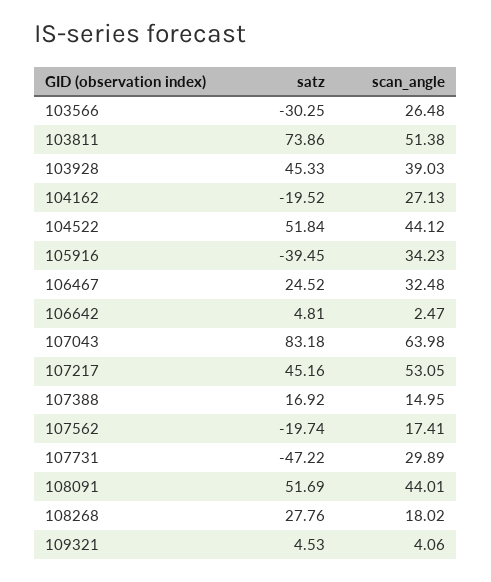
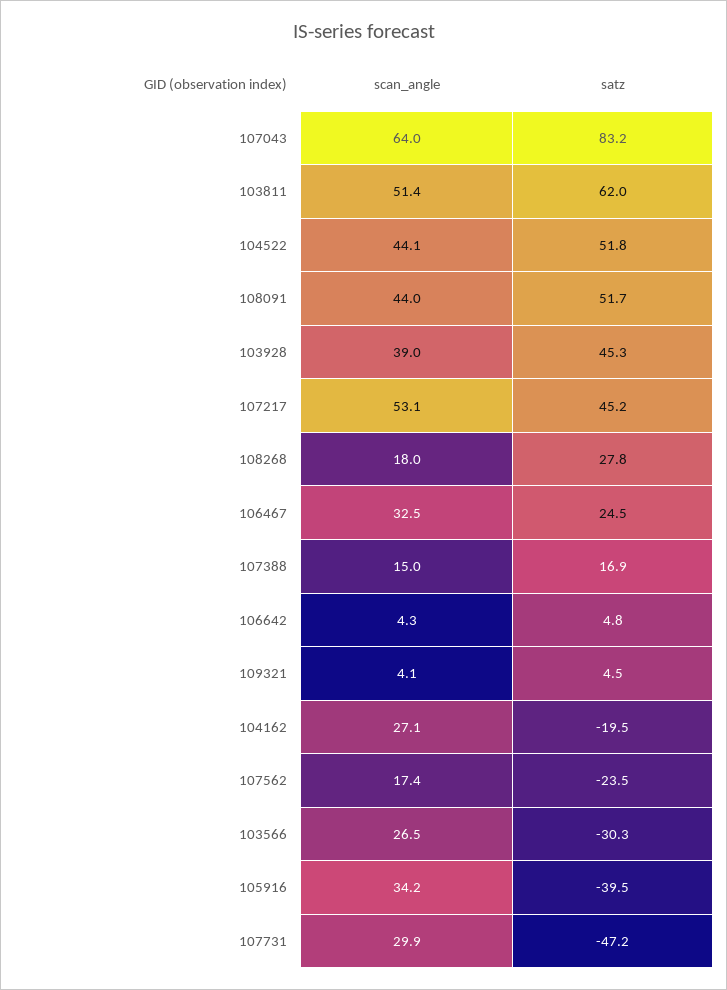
satz, 103811: 73.86 -> 62
scan_angle, 106642: 2.47 -> 4.3
satz, 107562: -19.74 -> -23.5

